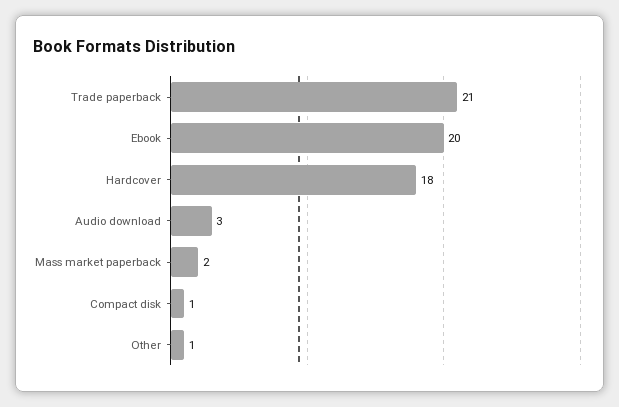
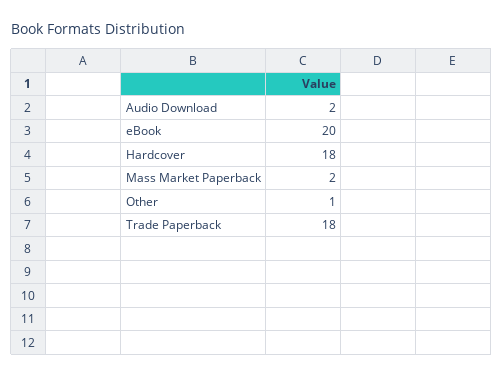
Trade paperback: 21 -> 18
Audio download: 3 -> 2
Compact disk: 1 -> none

